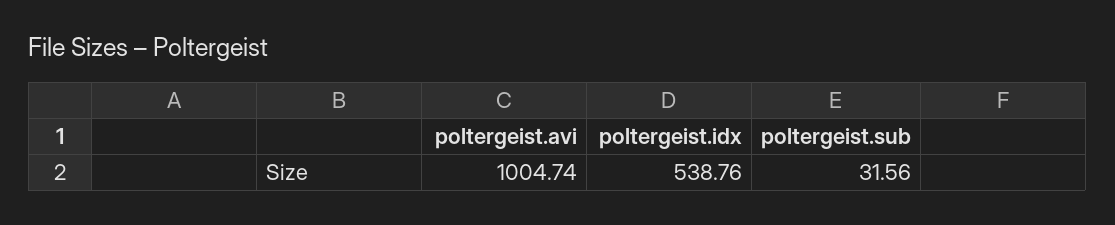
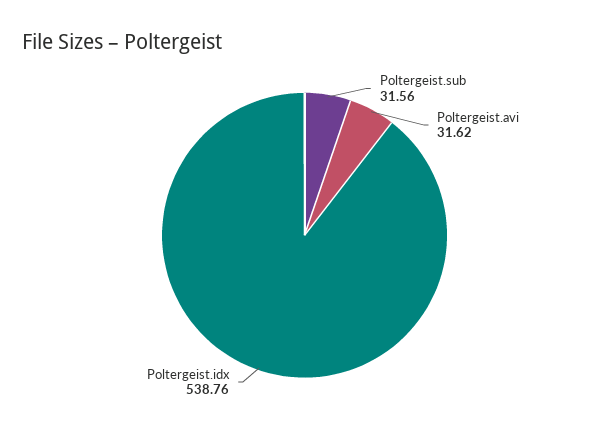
poltergeist.avi: 1004.74 -> 31.62

